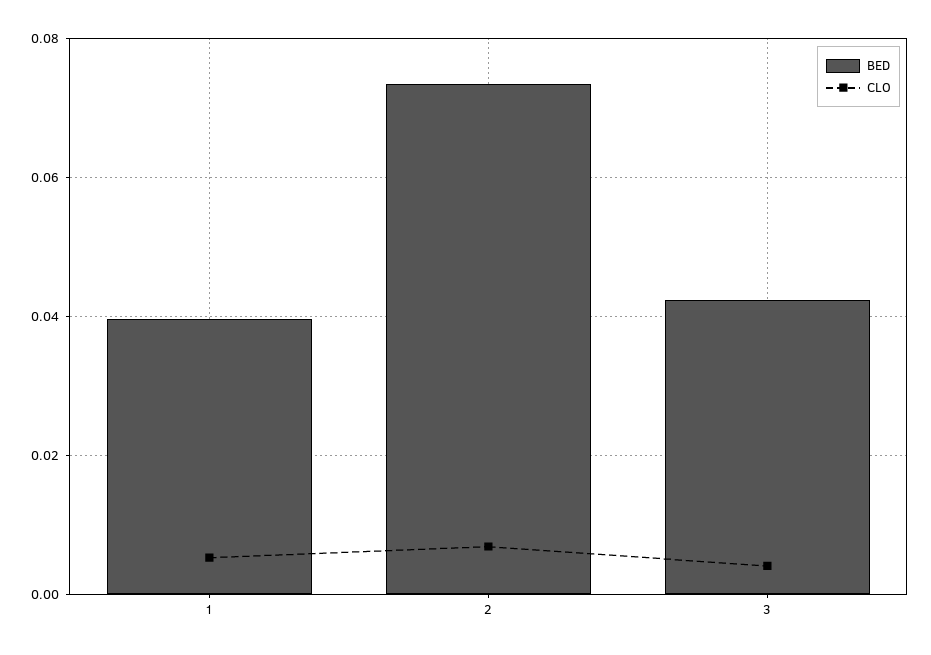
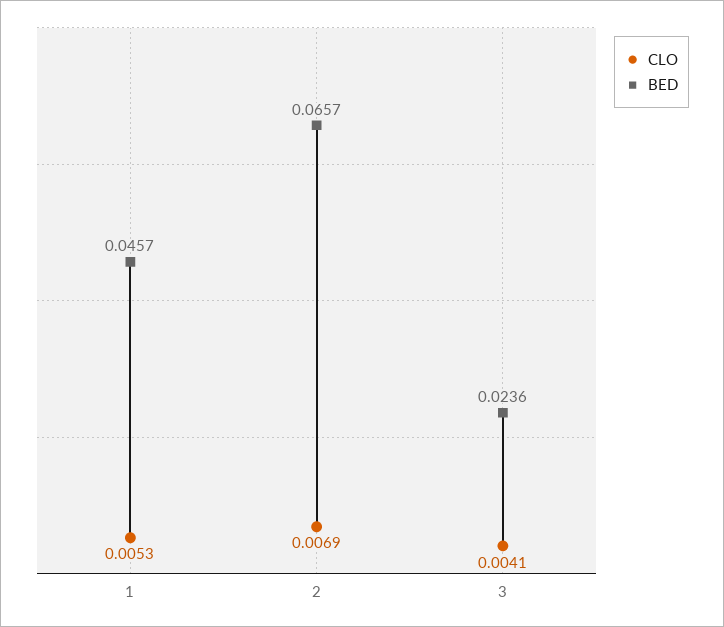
BED, 1: 0.04 -> 0.0457
BED, 2: 0.074 -> 0.0657
BED, 3: 0.042 -> 0.0236

